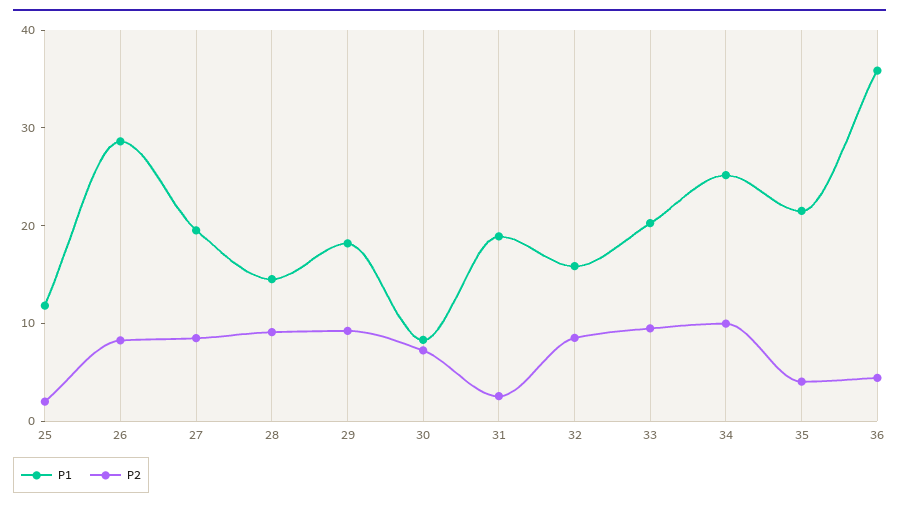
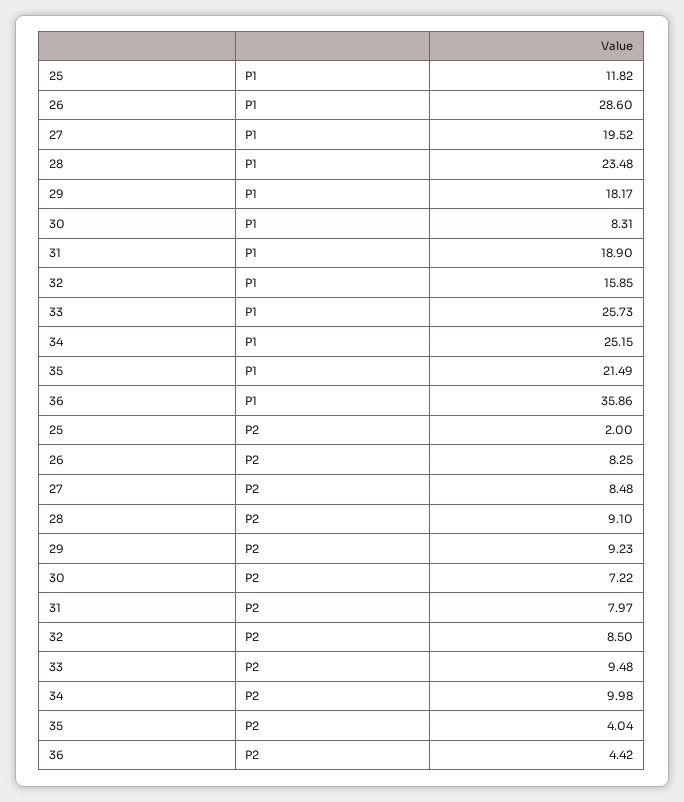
P1, 28: 14 -> 23.48
P2, 31: 2 -> 7.97
P1, 33: 20 -> 25.73

